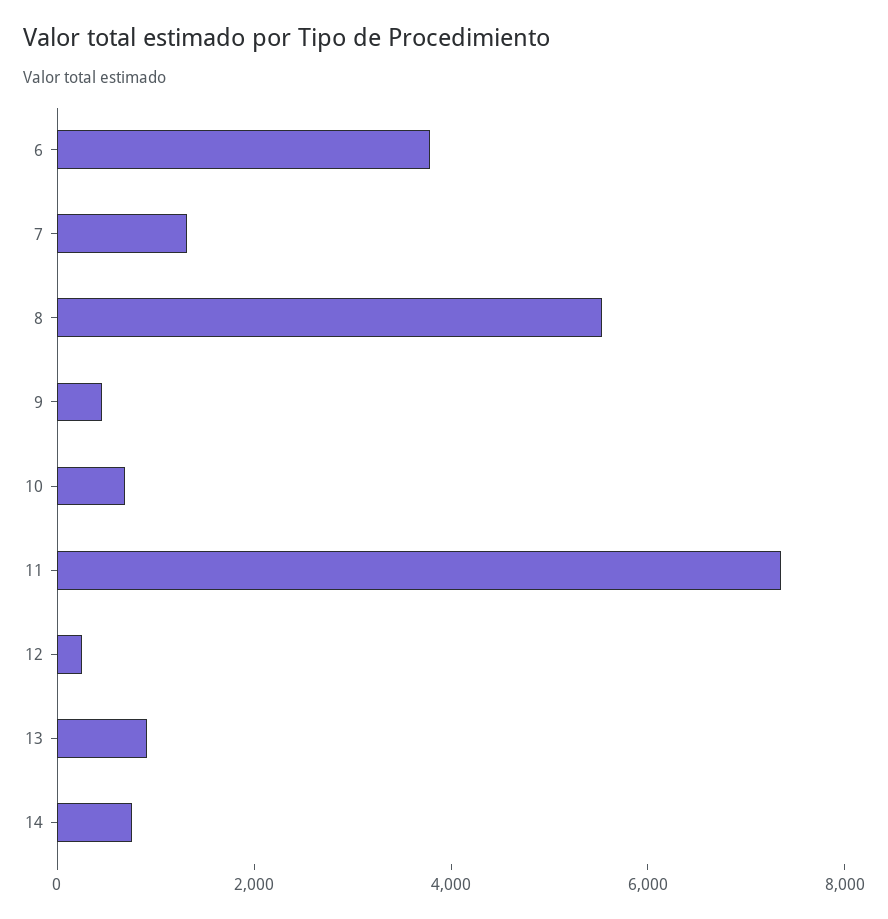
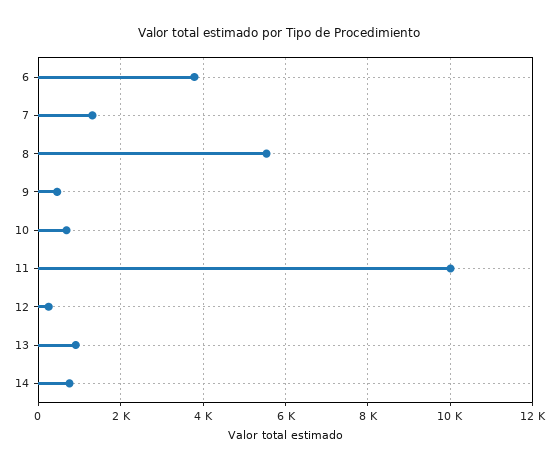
11: 7500 -> 10000

